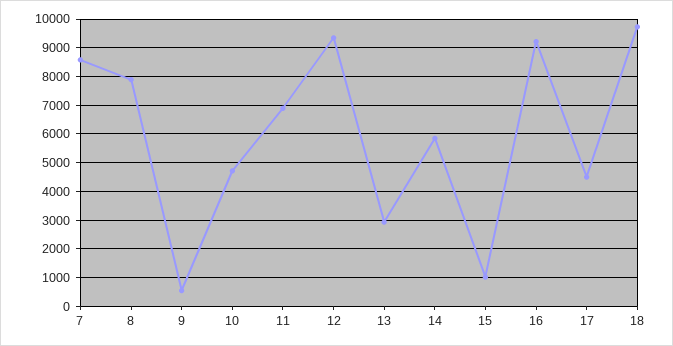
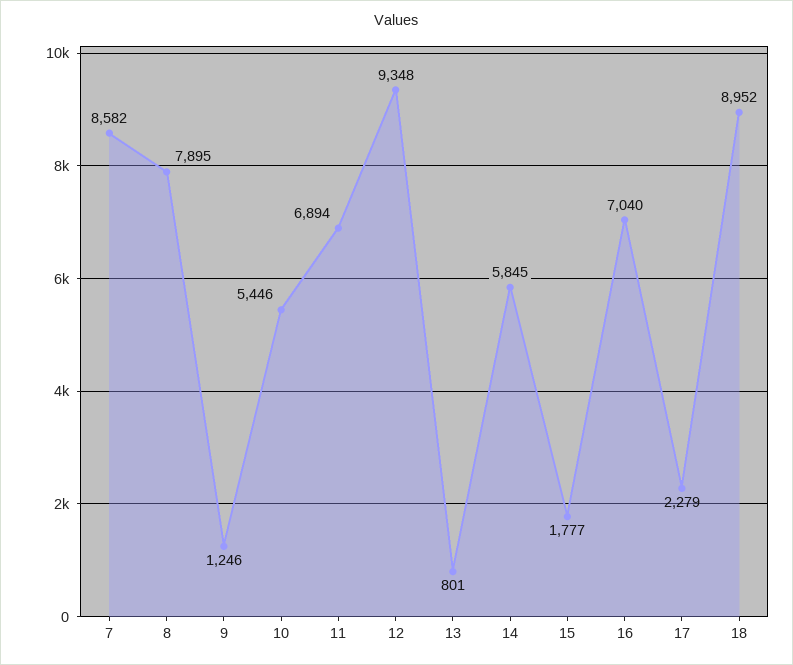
9: 500 -> 1246
10: 4750 -> 5446
13: 3000 -> 801
15: 1000 -> 1777
16: 9250 -> 7040
17: 4500 -> 2279
18: 9750 -> 8952

